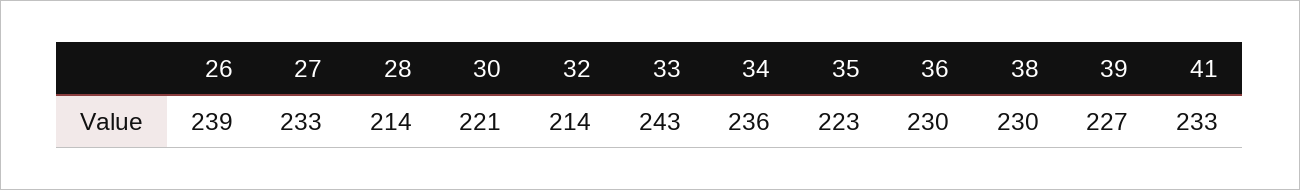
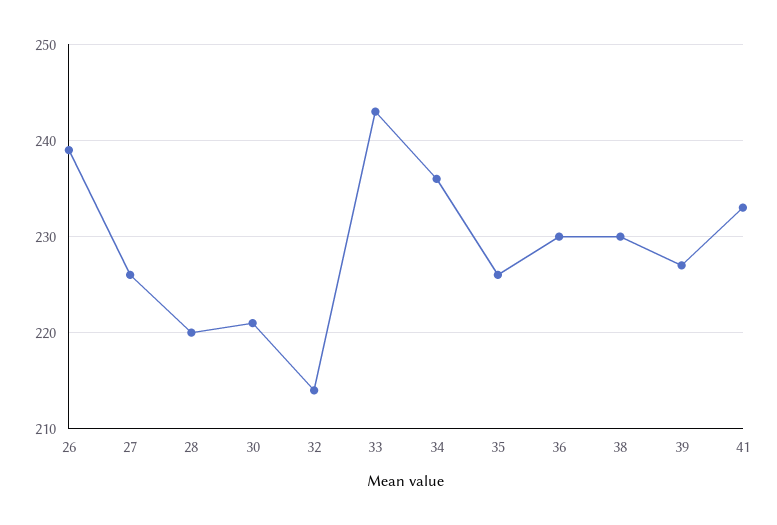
27: 233 -> 226
28: 214 -> 220
35: 223 -> 226

